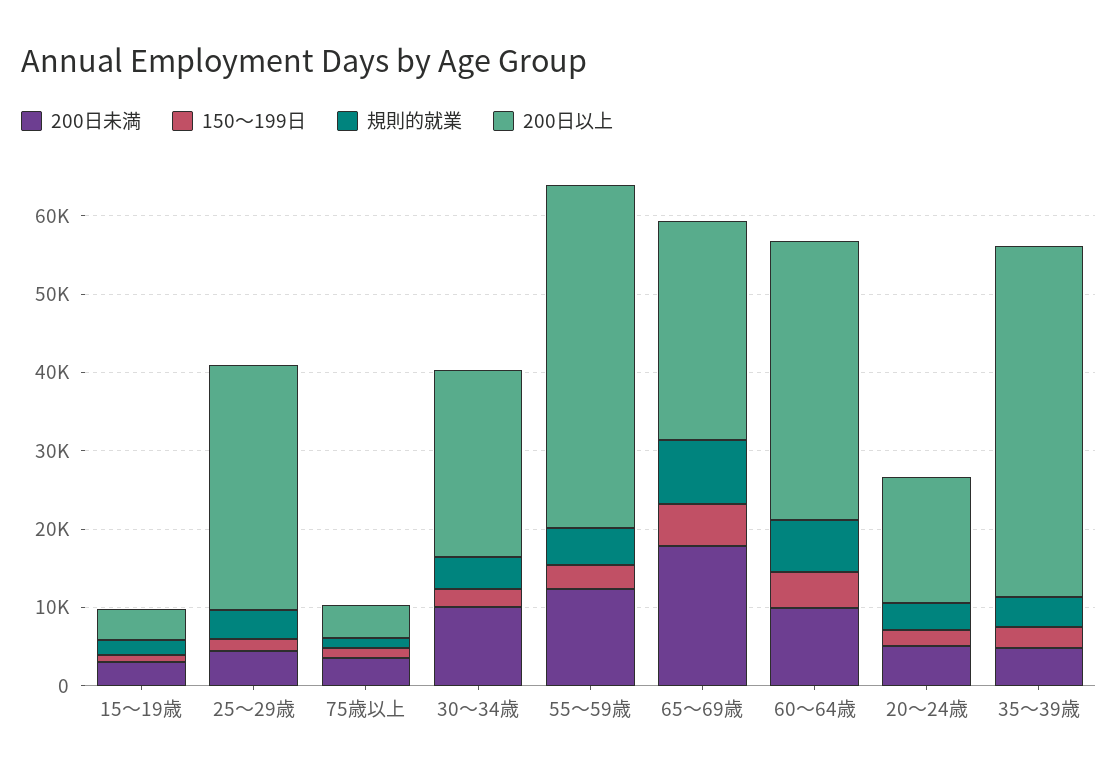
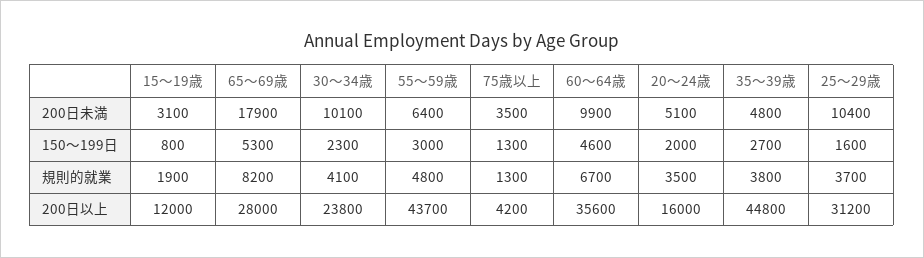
200日以上, 15～19歳: 4000 -> 12000
200日未満, 25～29歳: 4000 -> 10400
200日未満, 55～59歳: 12000 -> 6400

